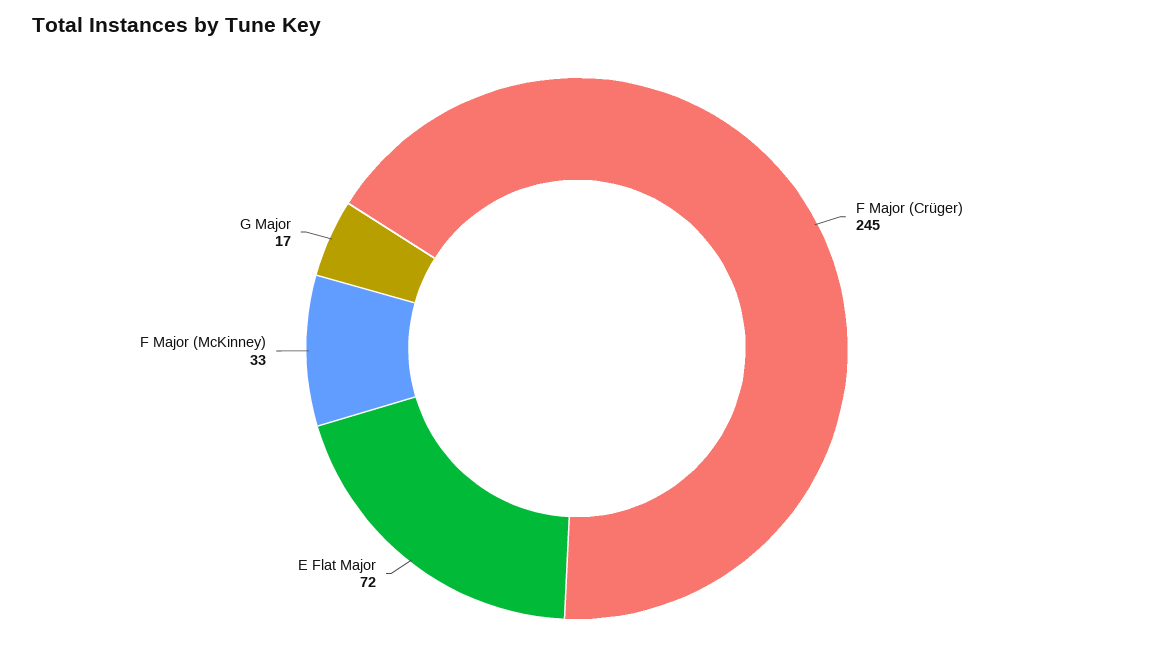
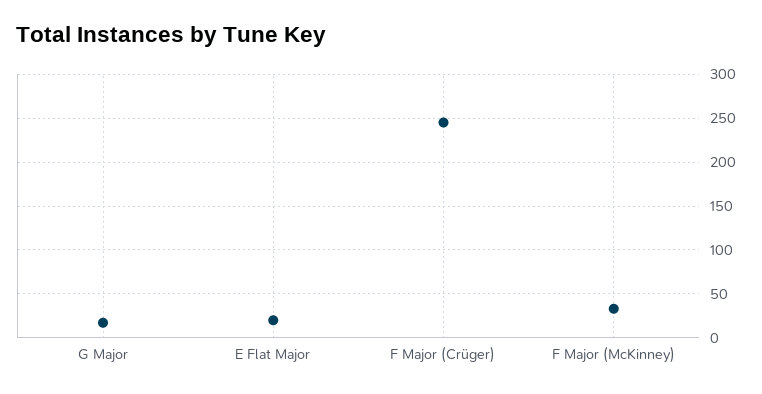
E Flat Major: 72 -> 20

